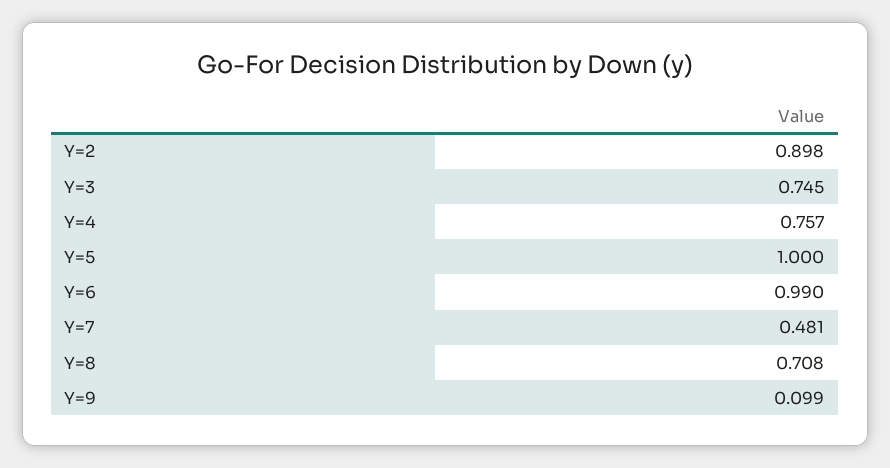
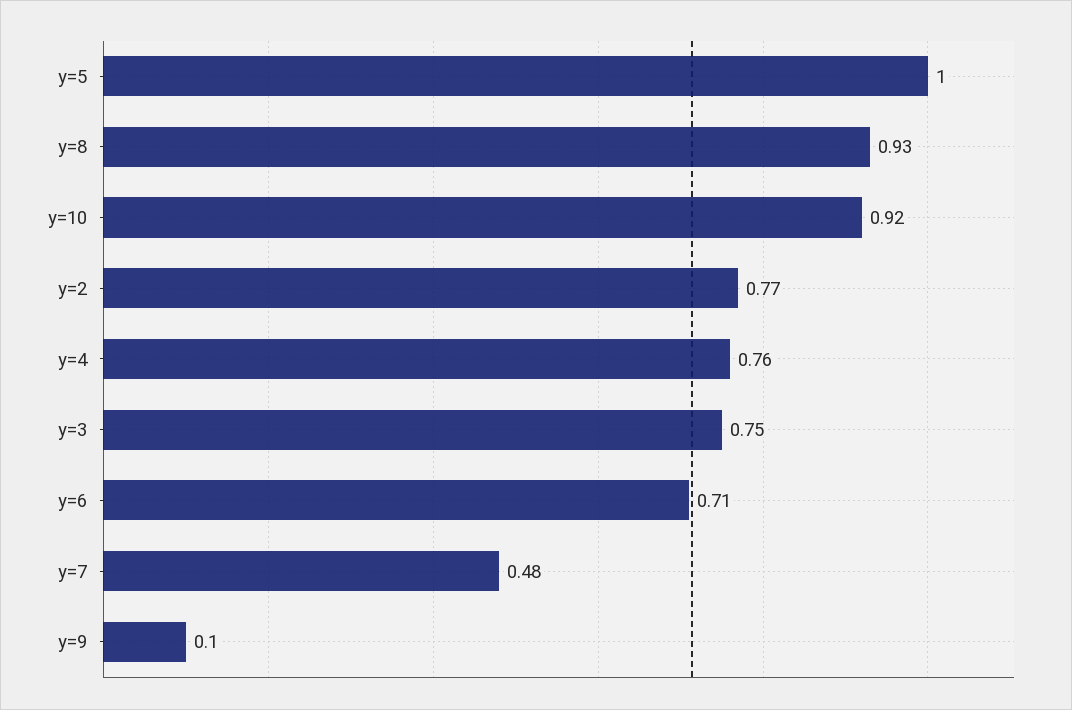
Y=2: 0.898 -> 0.77
Y=6: 0.99 -> 0.71
Y=8: 0.708 -> 0.93
y=10: none -> 0.92

